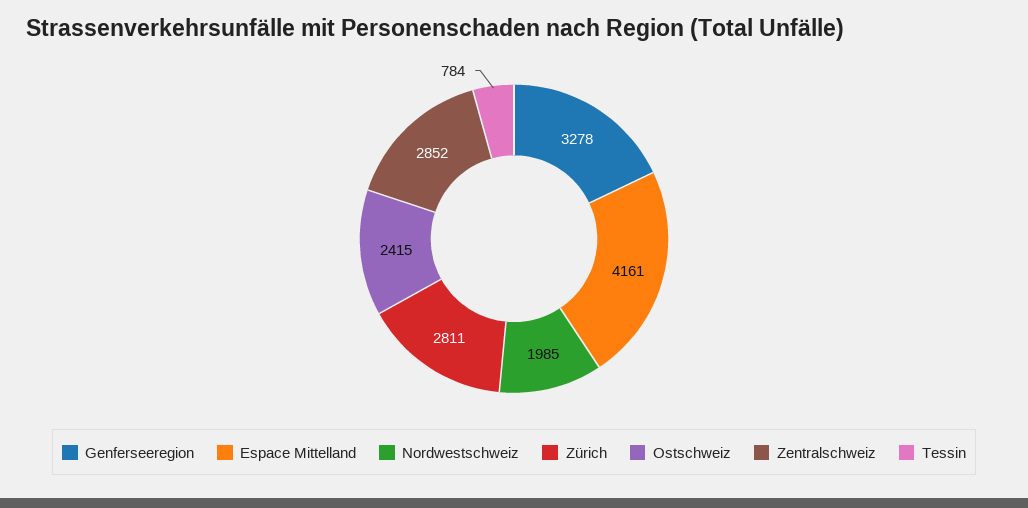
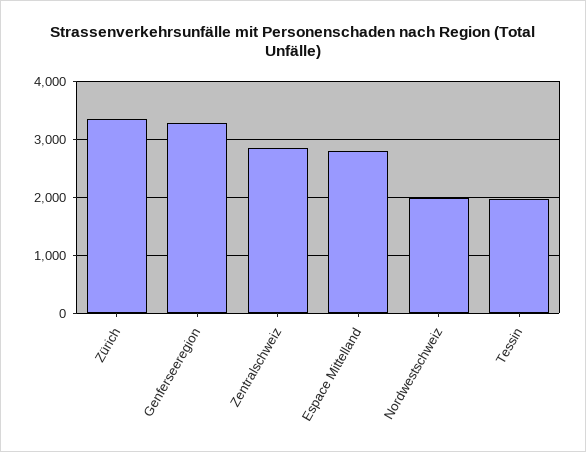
Espace Mittelland: 4161 -> 2800
Zürich: 2811 -> 3400
Ostschweiz: 2415 -> none
Tessin: 784 -> 2000

